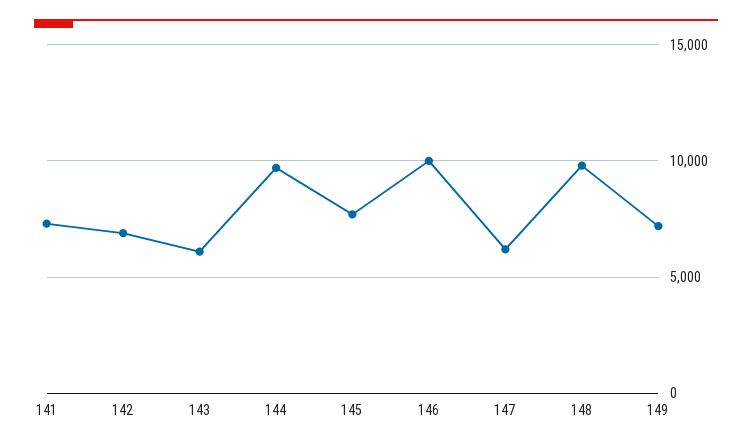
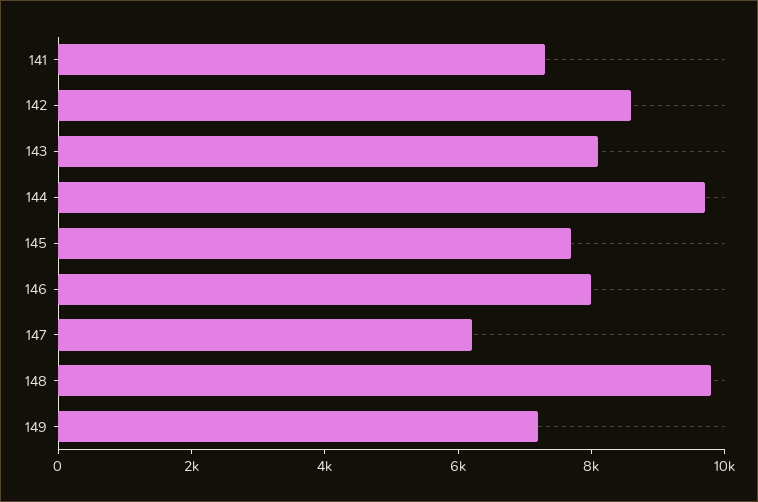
142: 7000 -> 8500
143: 6000 -> 8000
146: 10000 -> 8000

